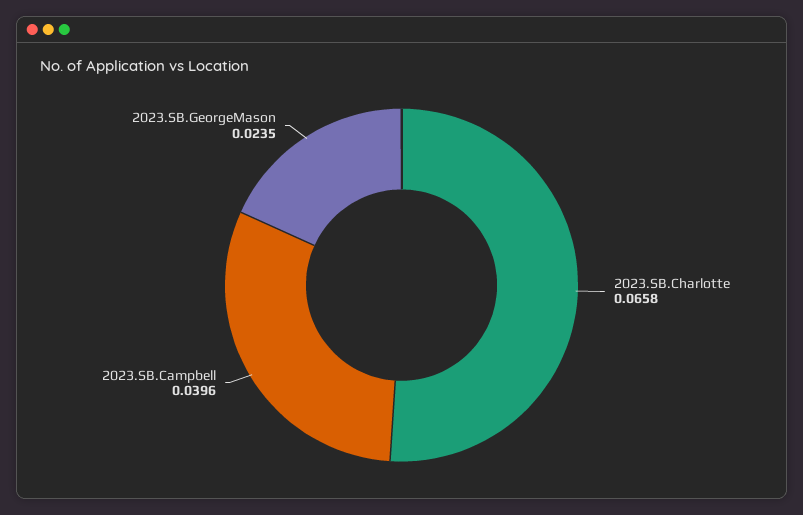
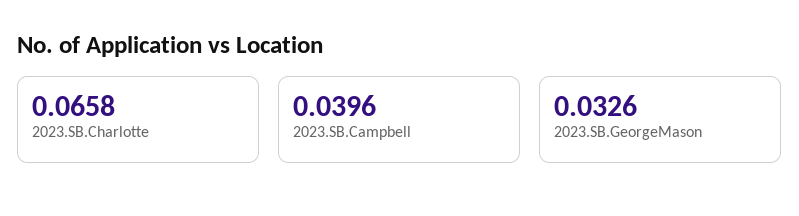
2023.SB.GeorgeMason: 0.0235 -> 0.0326

